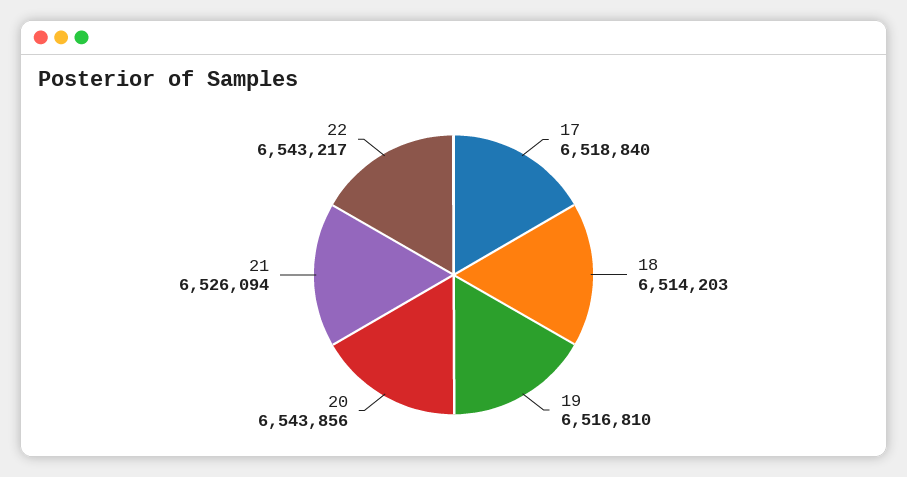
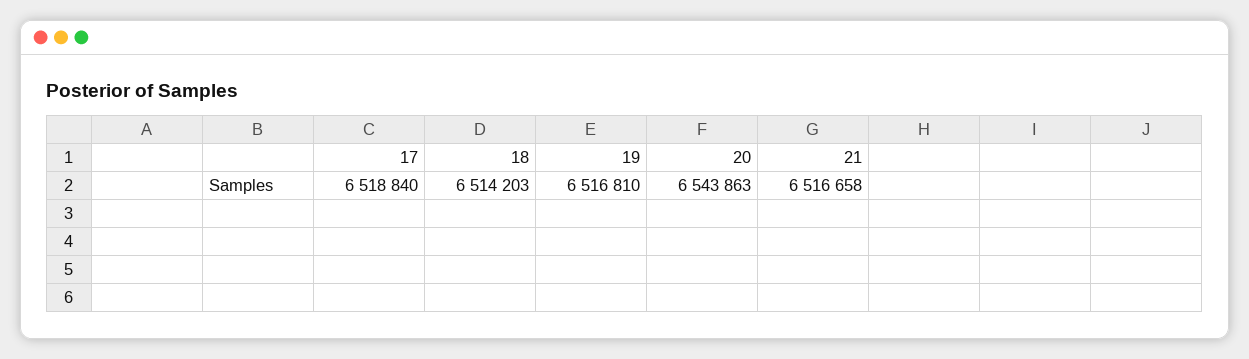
20: 6543856 -> 6543863
21: 6526094 -> 6516658
22: 6543217 -> none

